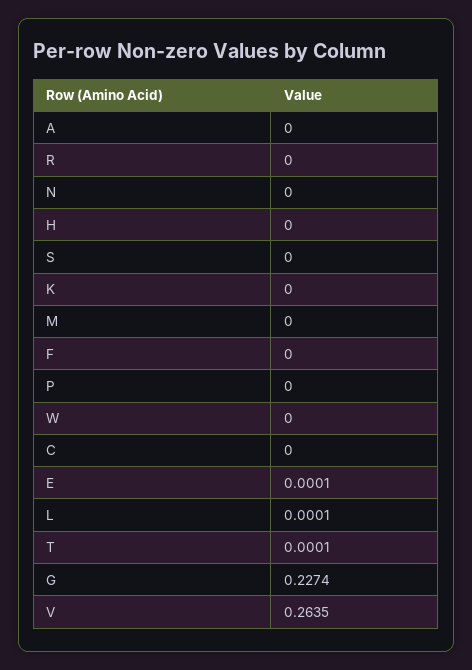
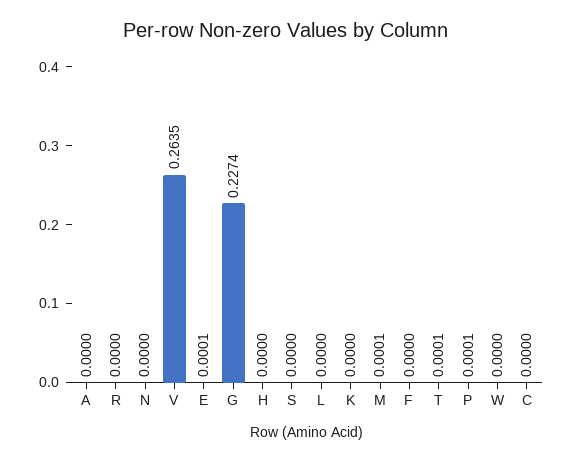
M: 0 -> 0.0001
P: 0 -> 0.0001
L: 0.0001 -> 0

